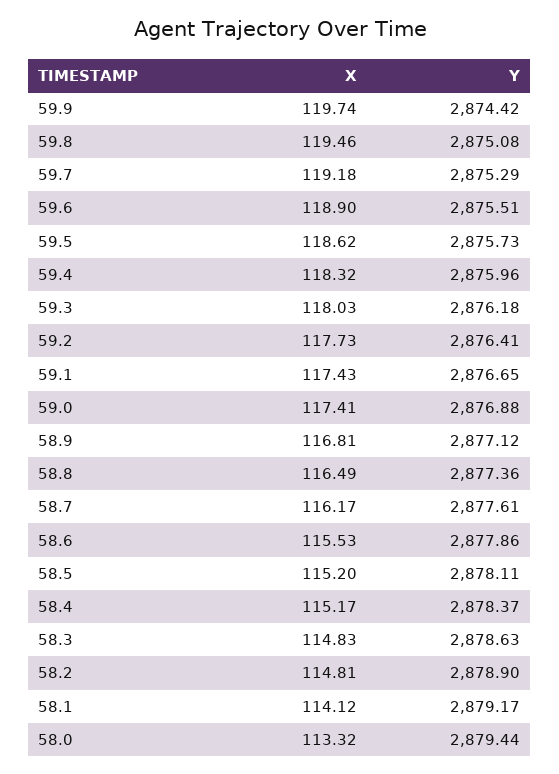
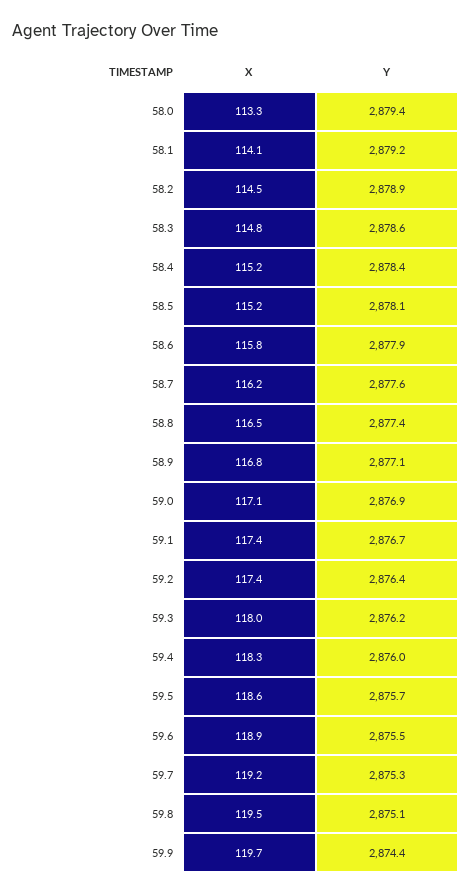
X, 59.2: 117.73 -> 117.4
X, 59.0: 117.41 -> 117.1
X, 58.6: 115.53 -> 115.8
X, 58.2: 114.81 -> 114.5

